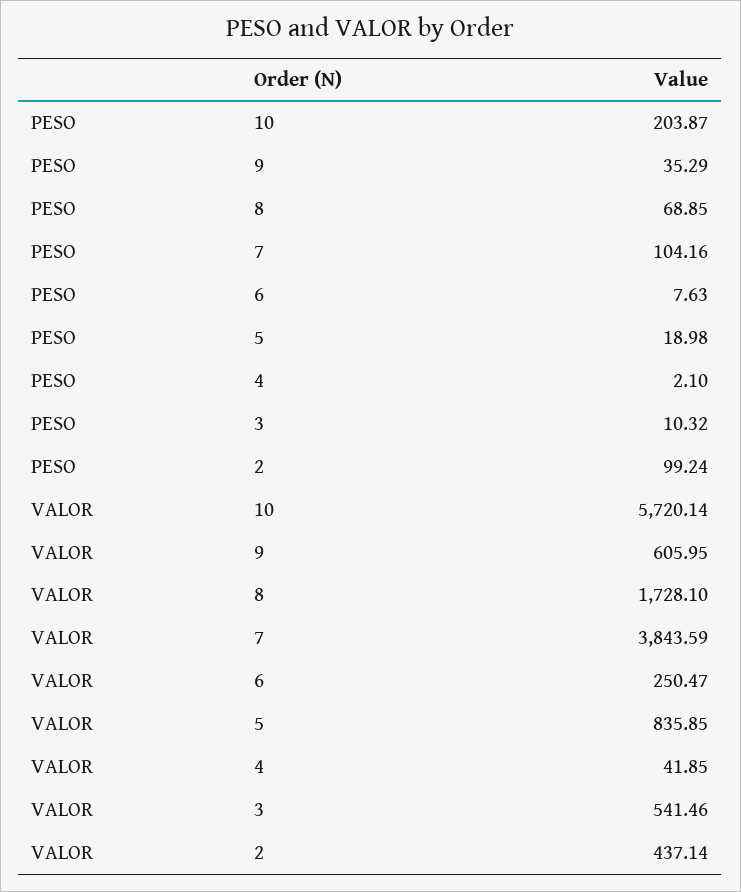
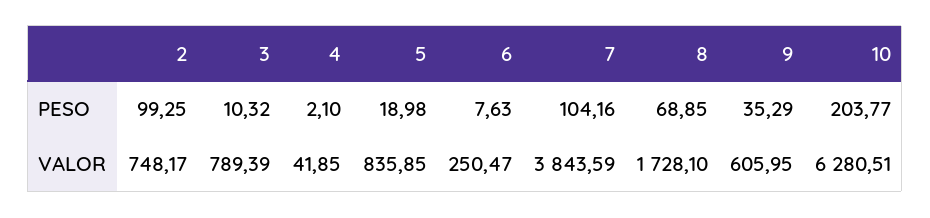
PESO, 10: 203.87 -> 203.77
PESO, 2: 99.24 -> 99.25
VALOR, 10: 5720.14 -> 6280.51
VALOR, 3: 541.46 -> 789.39
VALOR, 2: 437.14 -> 748.17

